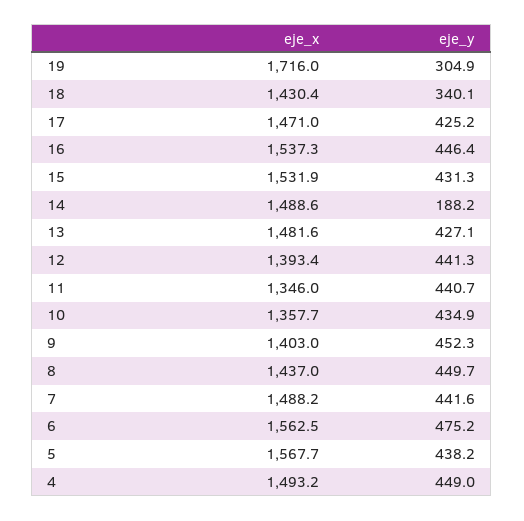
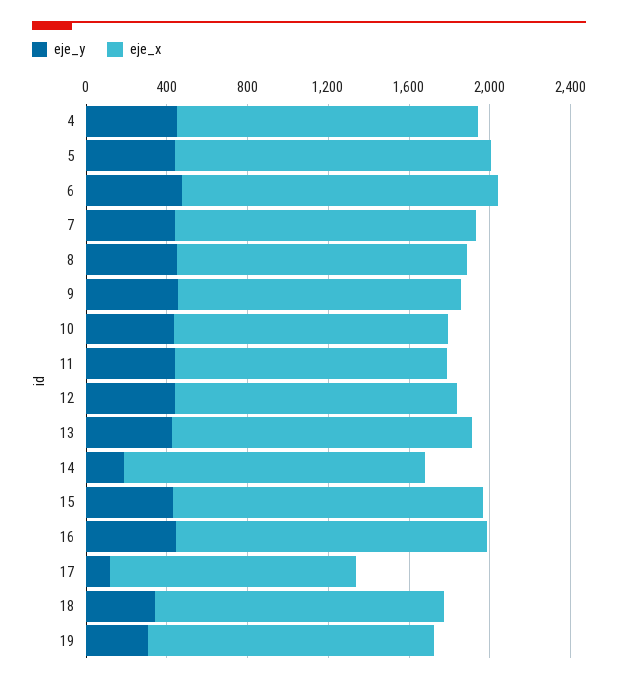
eje_x, 19: 1716 -> 1400
eje_x, 17: 1471 -> 1200
eje_y, 17: 425.2 -> 100

